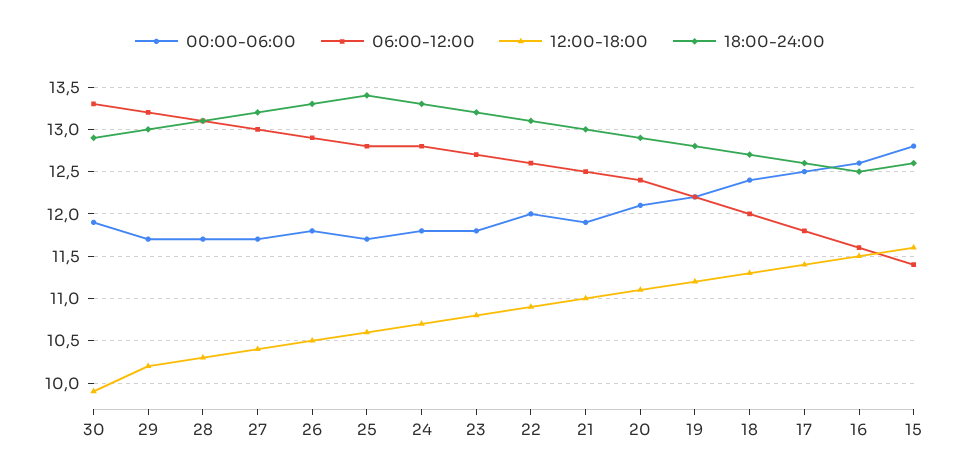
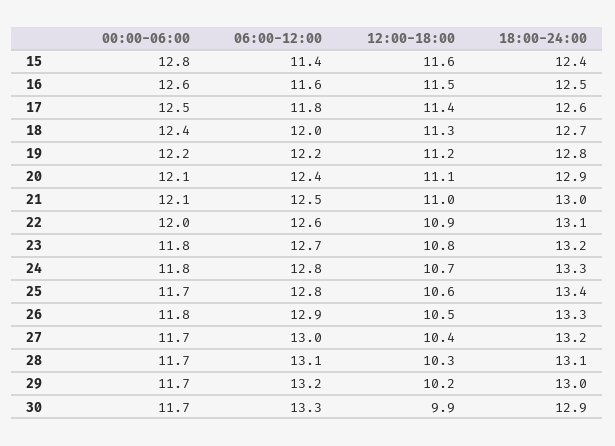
00:00-06:00, 30: 11.9 -> 11.7
00:00-06:00, 21: 11.9 -> 12.1
18:00-24:00, 15: 12.6 -> 12.4

